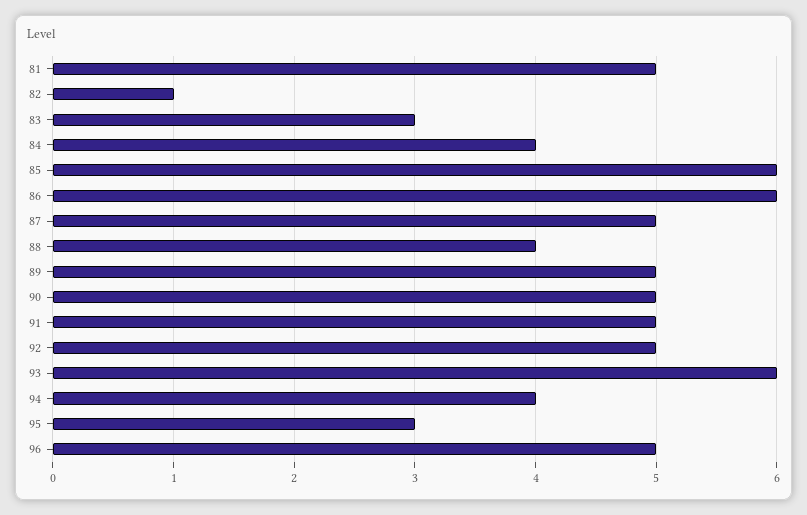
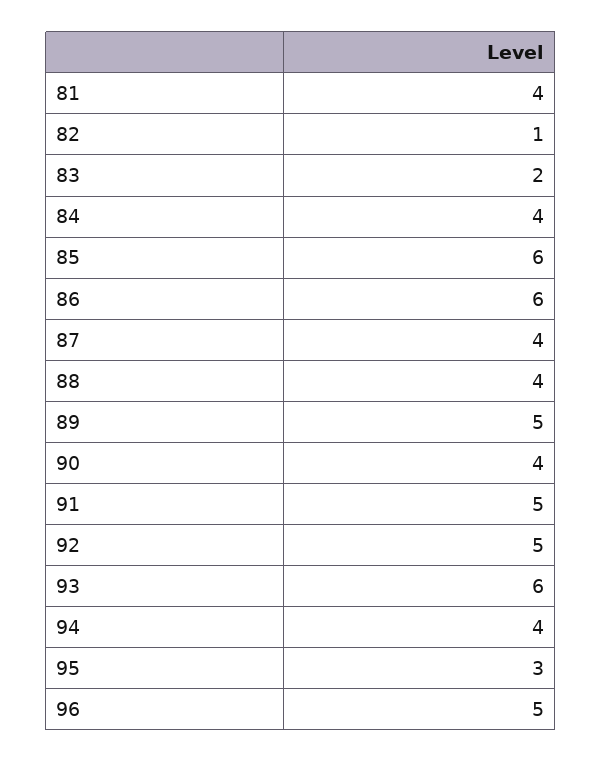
81: 5 -> 4
83: 3 -> 2
87: 5 -> 4
90: 5 -> 4

